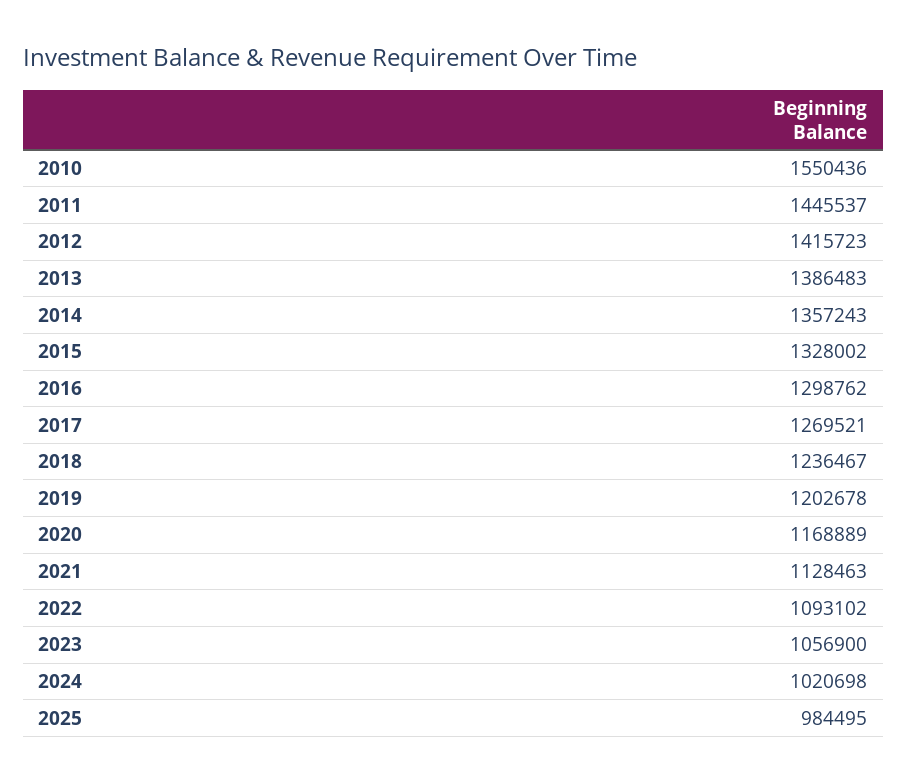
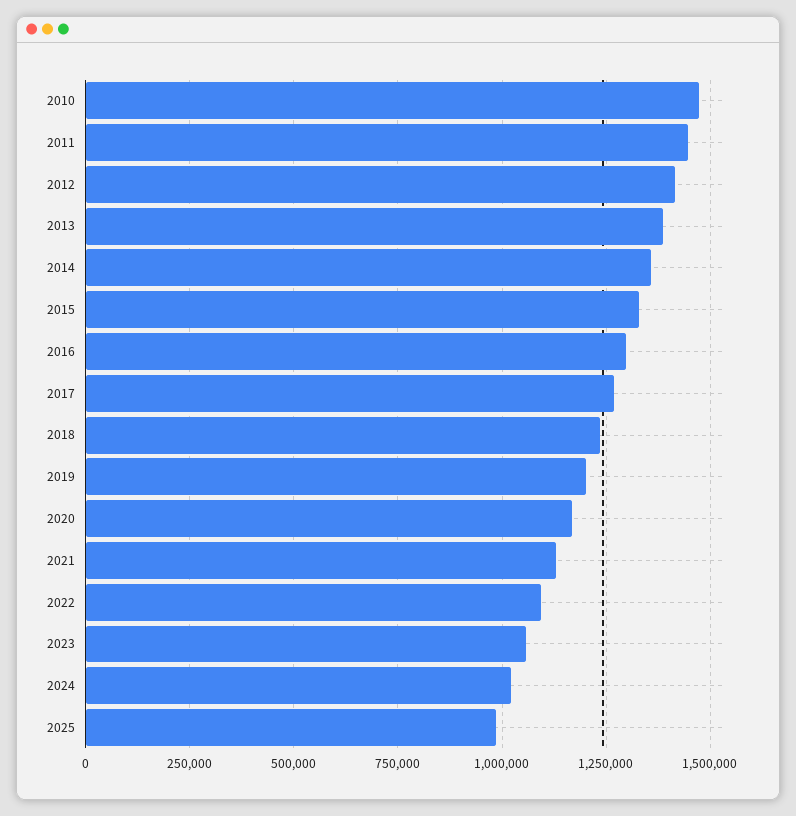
2010: 1550436 -> 1475000

